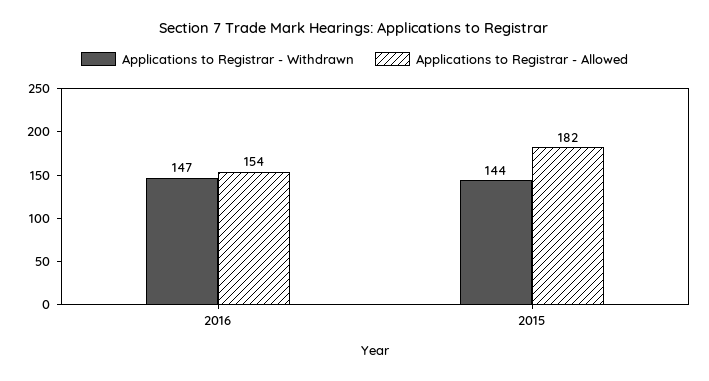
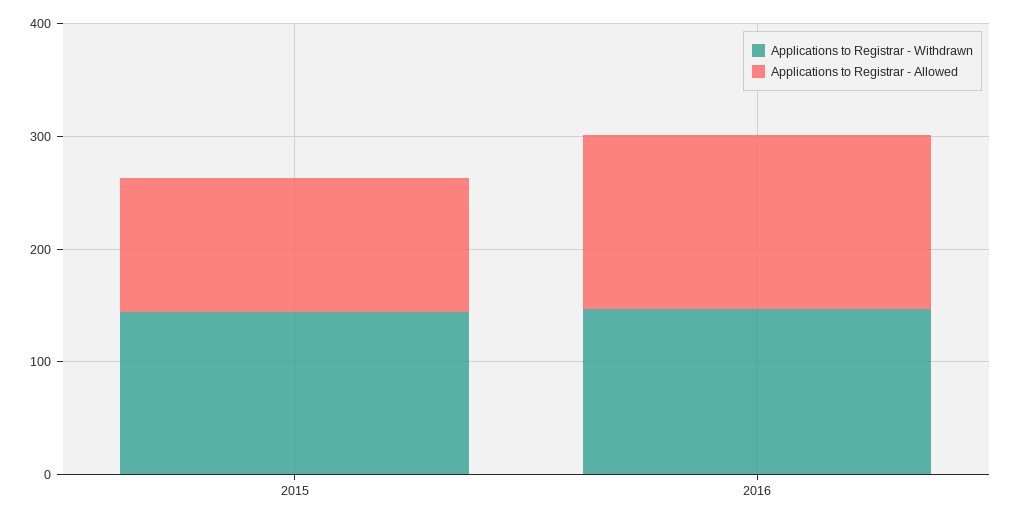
Applications to Registrar - Allowed, 2015: 182 -> 120

